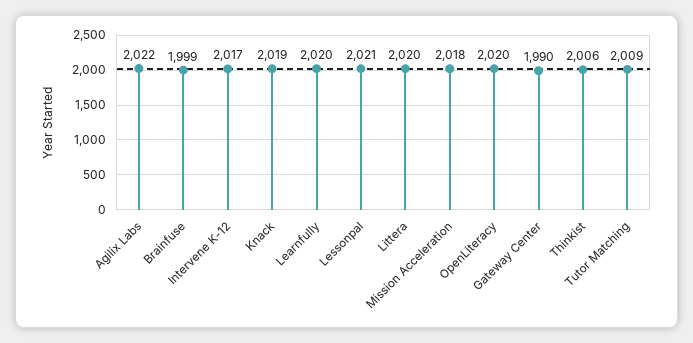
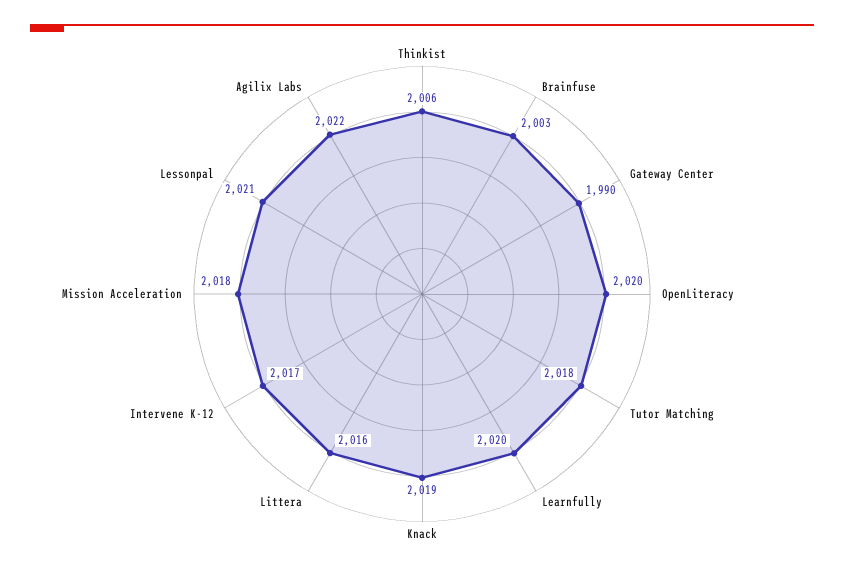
Brainfuse: 1999 -> 2003
Littera: 2020 -> 2016
Tutor Matching: 2009 -> 2018

